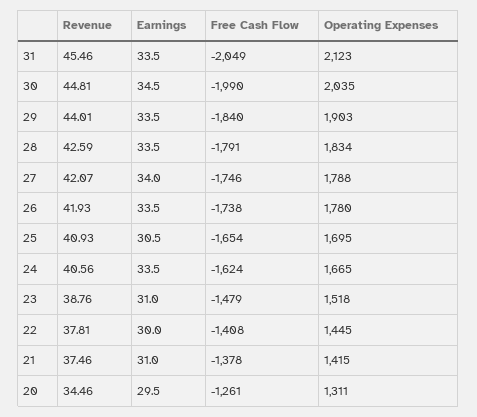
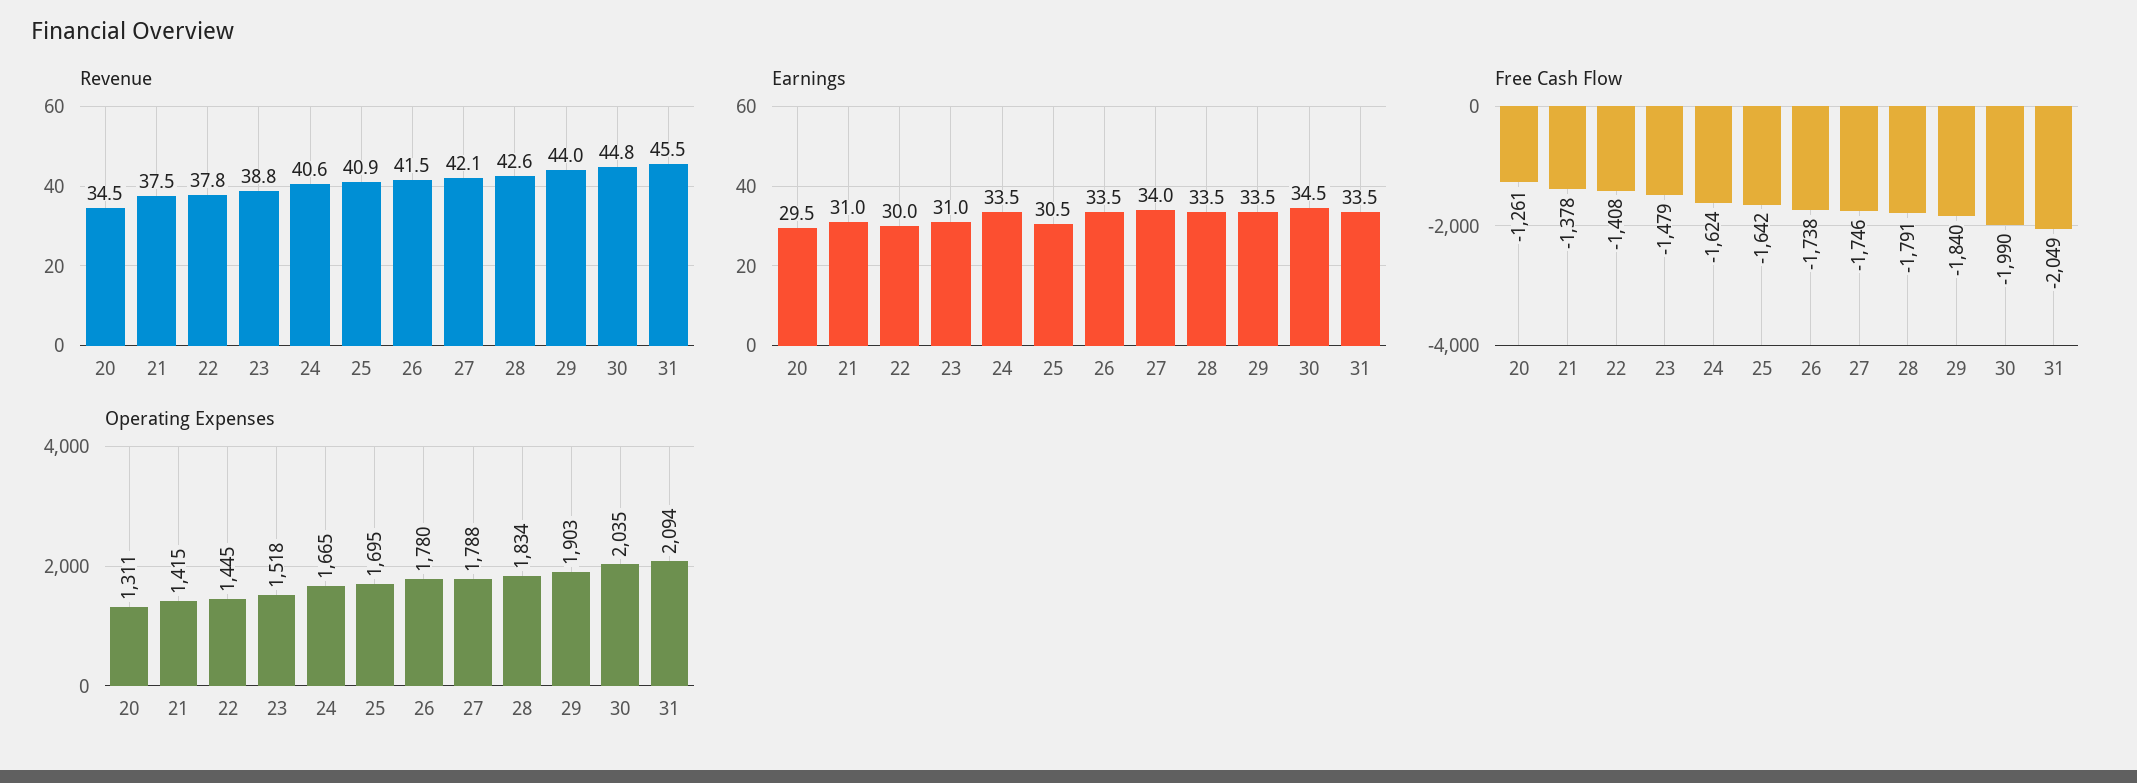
Operating Expenses, 31: 2123 -> 2094
Revenue, 26: 41.93 -> 41.5
Free Cash Flow, 25: -1654 -> -1642

